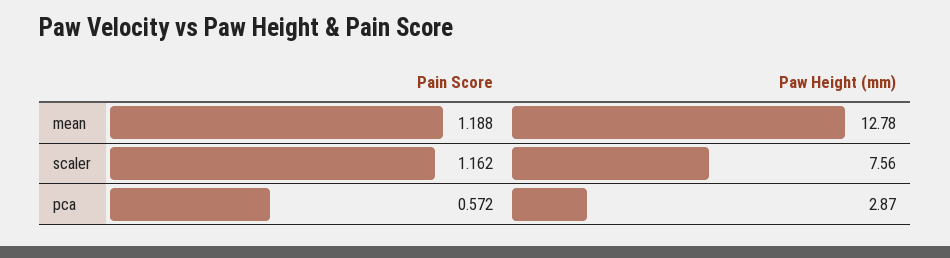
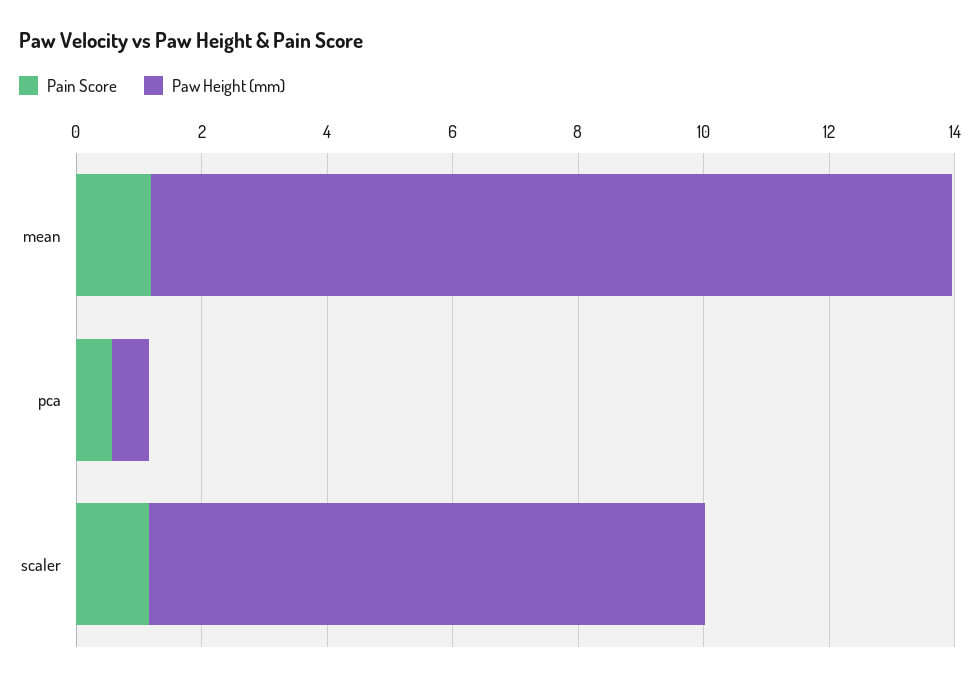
Paw Height (mm), scaler: 7.56 -> 9
Paw Height (mm), pca: 2.87 -> 0.5

